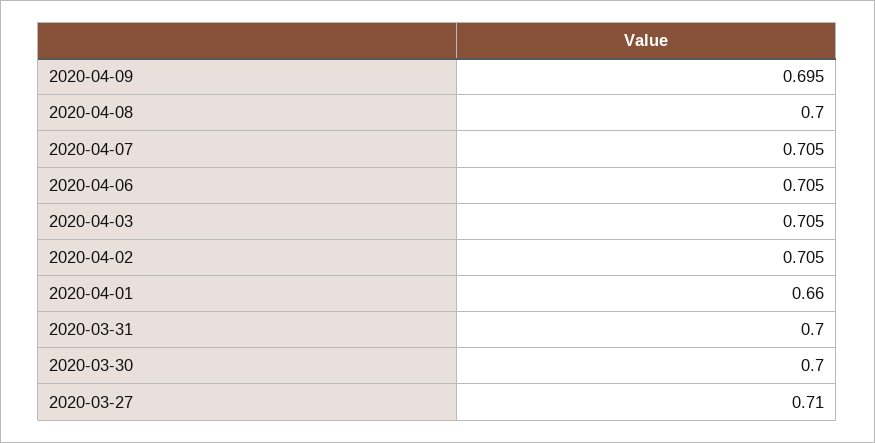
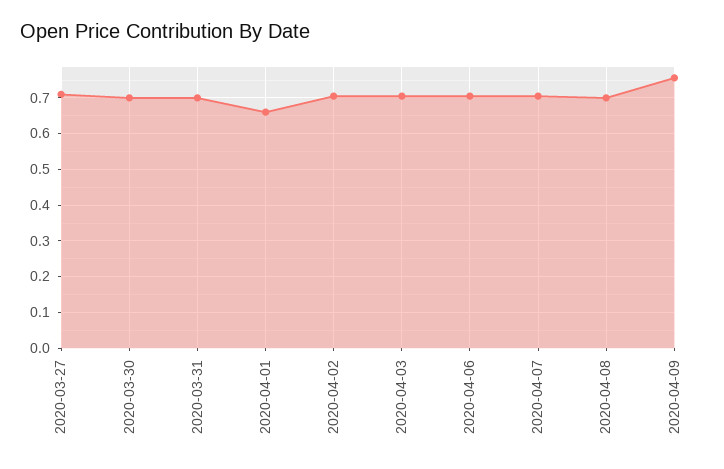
2020-04-09: 0.695 -> 0.76

